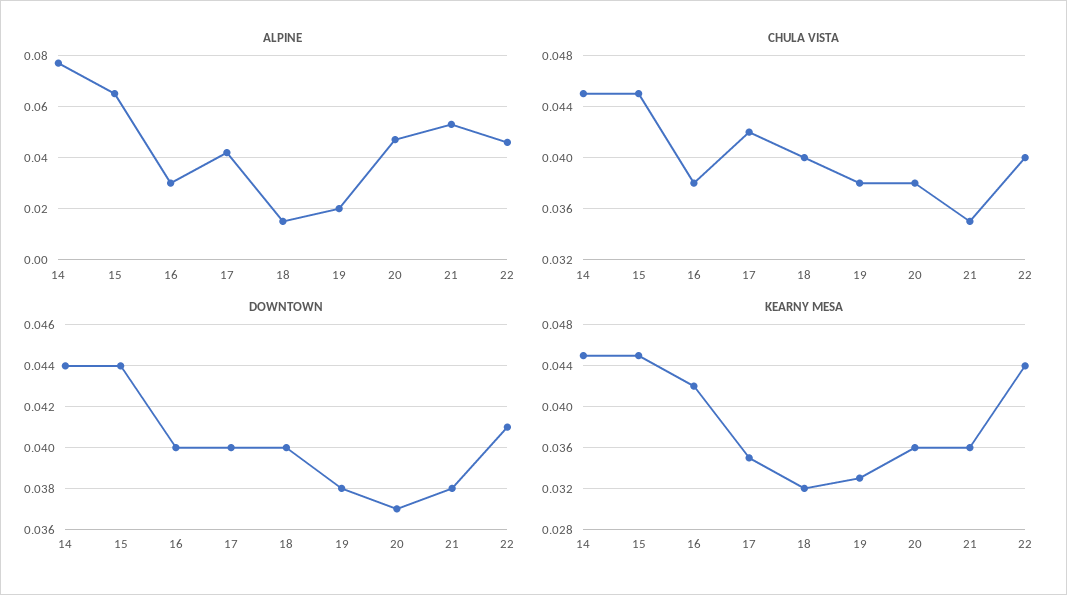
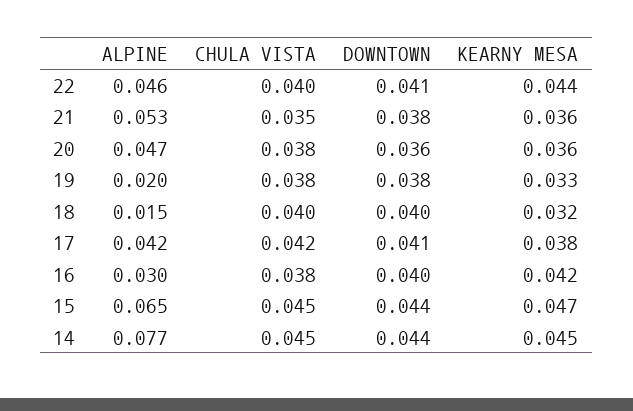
DOWNTOWN, 17: 0.04 -> 0.041
DOWNTOWN, 20: 0.037 -> 0.036
KEARNY MESA, 15: 0.045 -> 0.047
KEARNY MESA, 17: 0.035 -> 0.038

